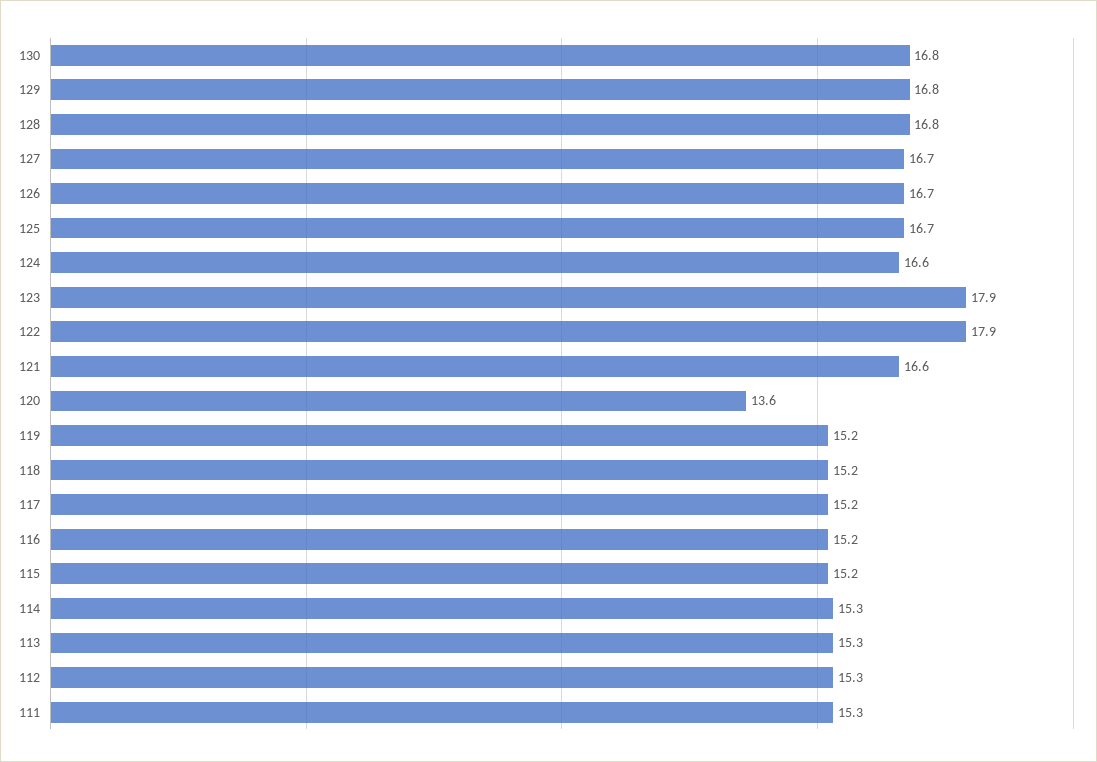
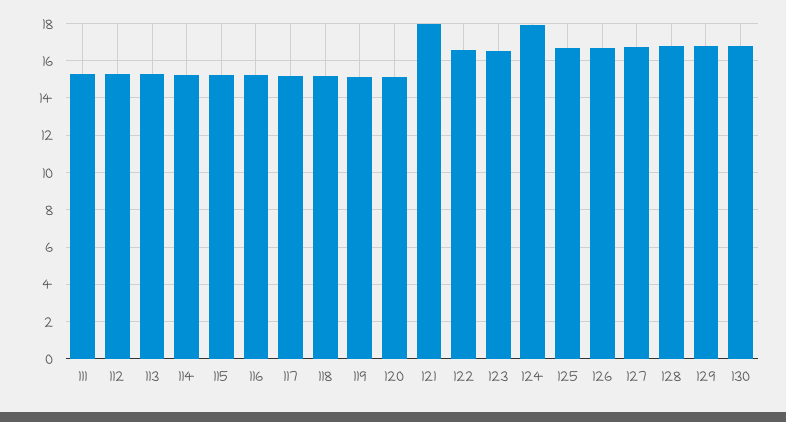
124: 16.6 -> 18
123: 17.9 -> 16.5
122: 17.9 -> 16.5
121: 16.6 -> 18
120: 13.6 -> 15

